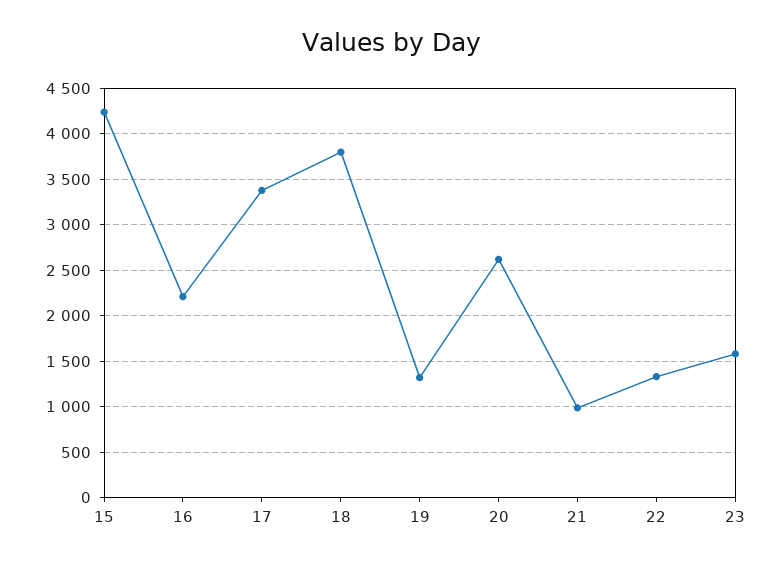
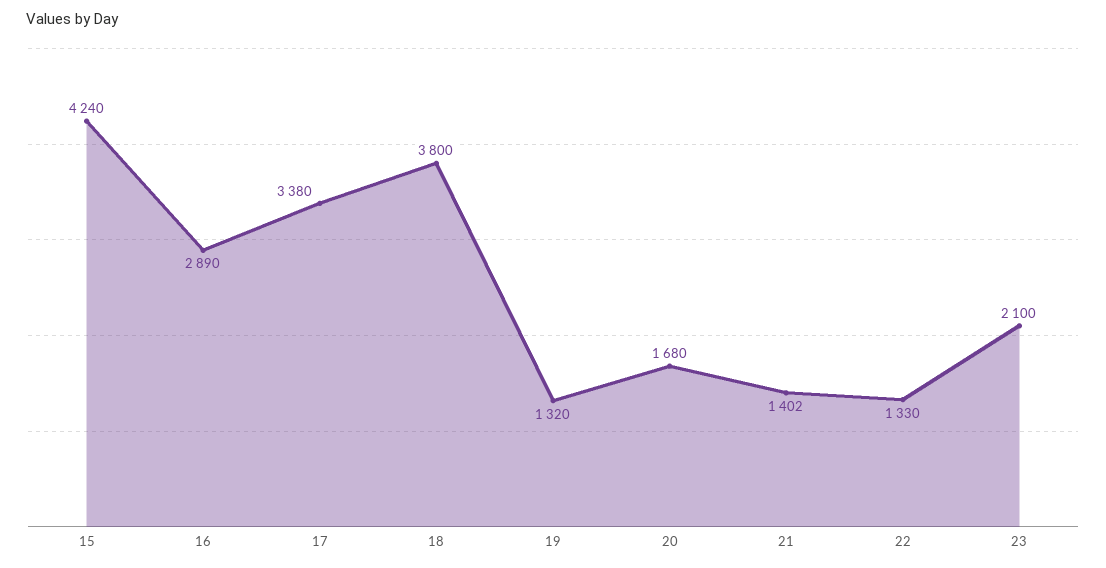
16: 2200 -> 2890
20: 2600 -> 1680
21: 1000 -> 1402
23: 1600 -> 2100

